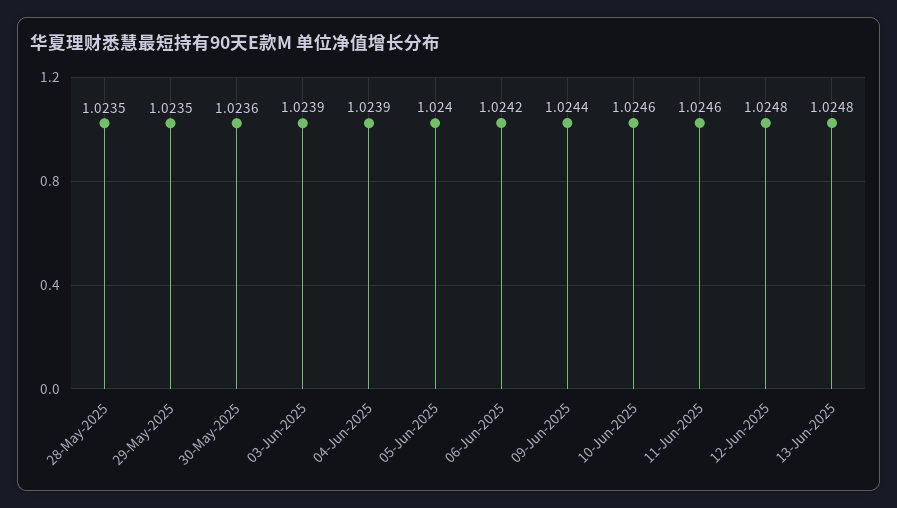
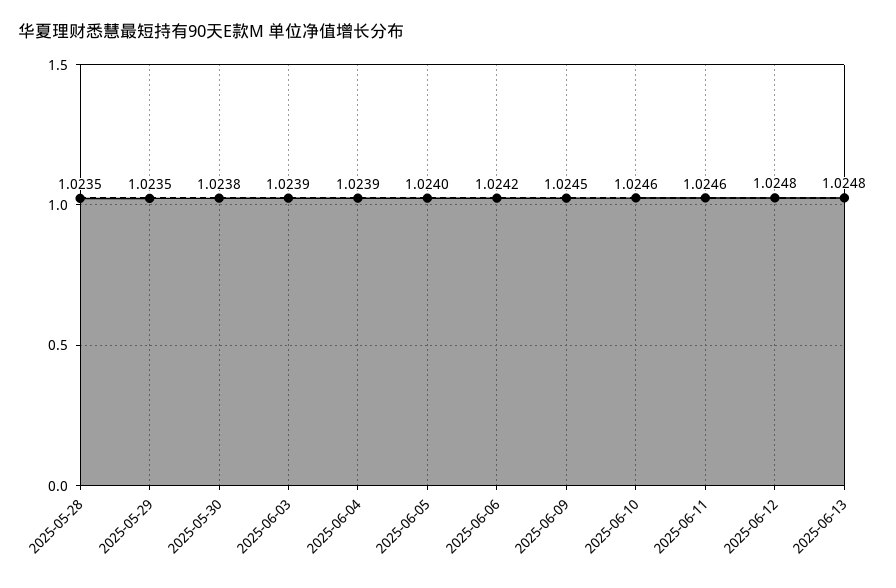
30-May-2025: 1.0236 -> 1.0238
09-Jun-2025: 1.0244 -> 1.0245

